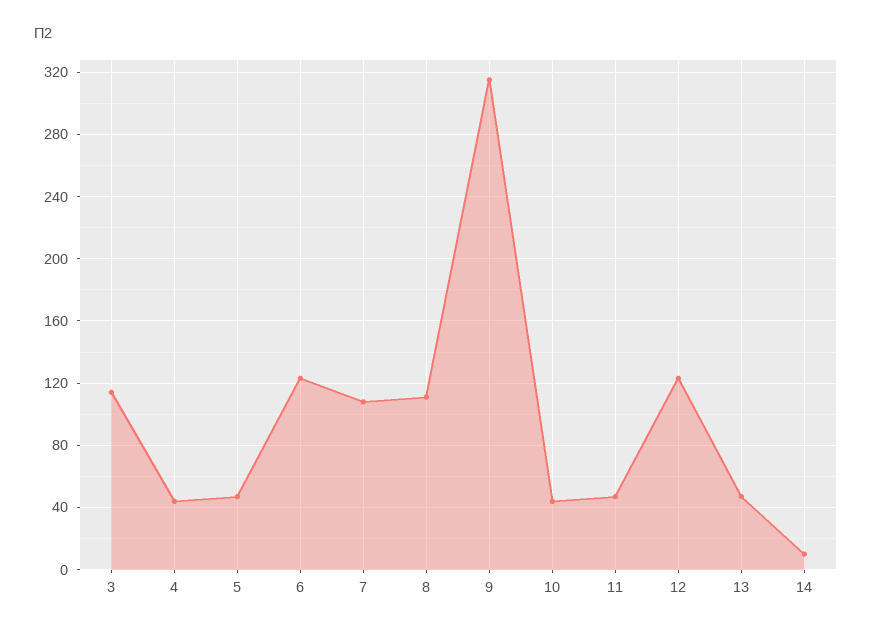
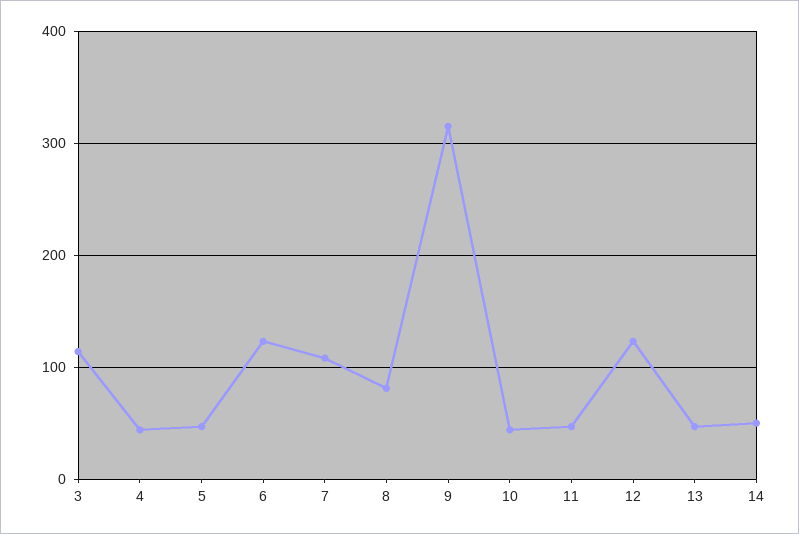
8: 110 -> 80
14: 10 -> 50

